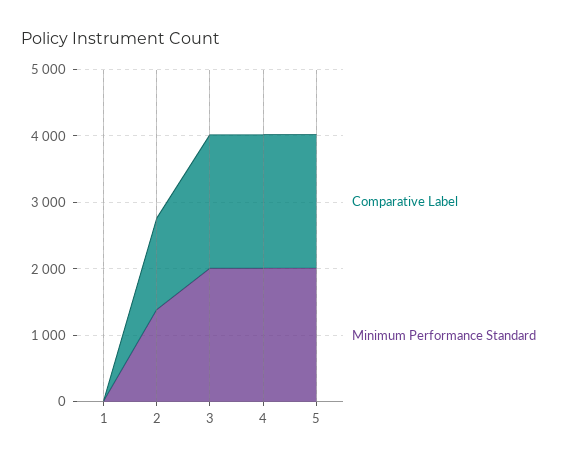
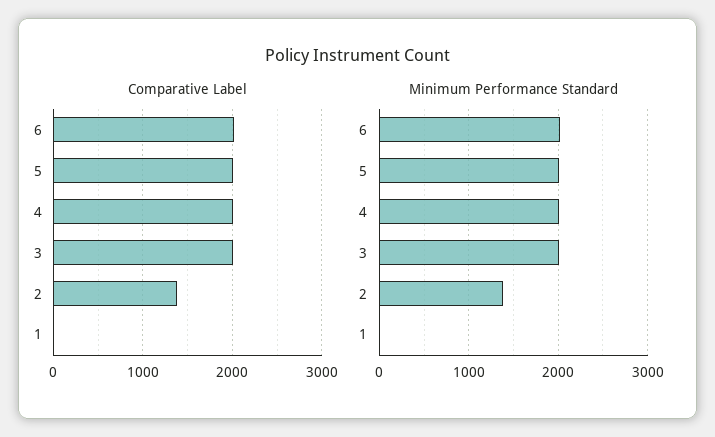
Comparative Label, 6: none -> 2000
Minimum Performance Standard, 6: none -> 2000

